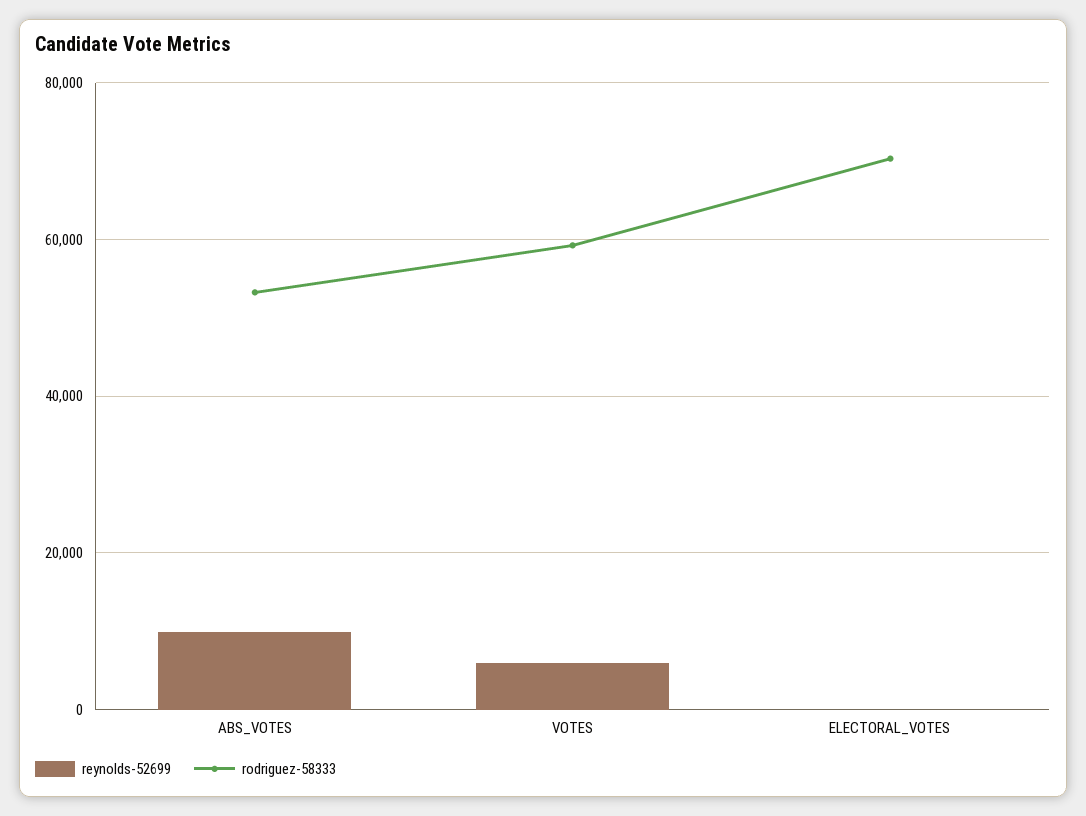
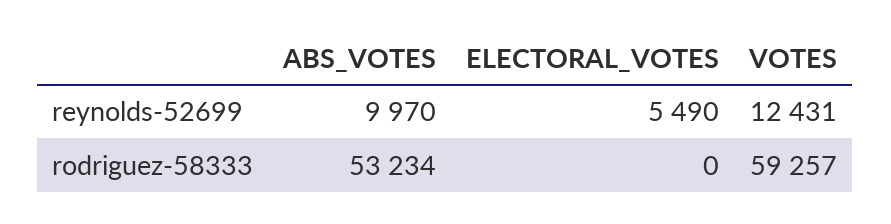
reynolds-52699, VOTES: 6000 -> 12431
reynolds-52699, ELECTORAL_VOTES: 0 -> 5490
rodriguez-58333, ELECTORAL_VOTES: 70000 -> 0

